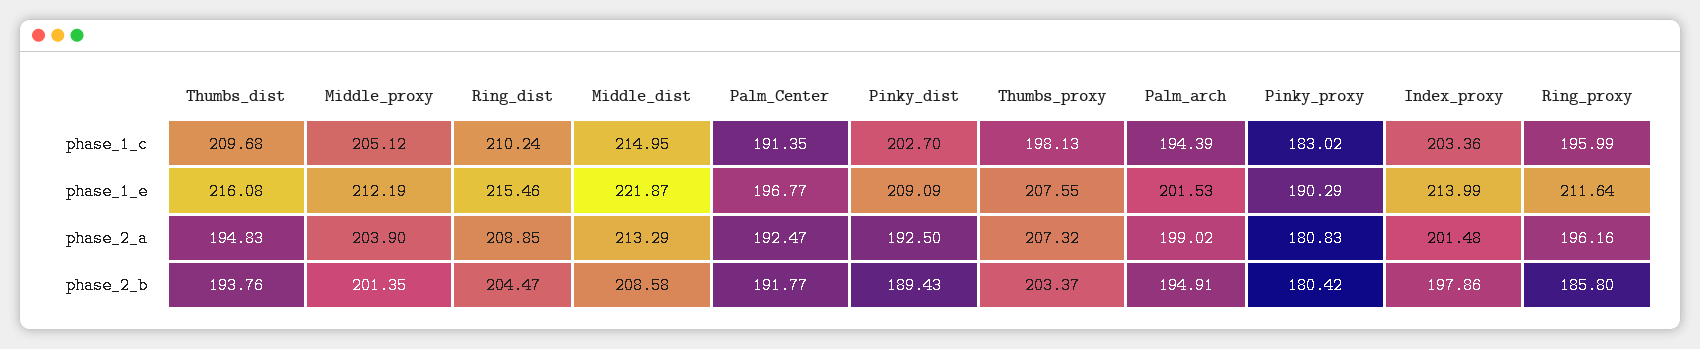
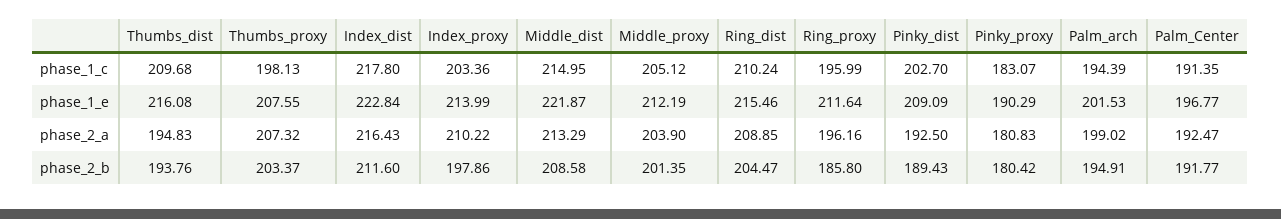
Pinky_proxy, phase_1_c: 183.02 -> 183.07
Index_proxy, phase_2_a: 201.48 -> 210.22
Index_dist, phase_1_c: none -> 217.8
Index_dist, phase_1_e: none -> 222.84
Index_dist, phase_2_a: none -> 216.43
Index_dist, phase_2_b: none -> 211.6

